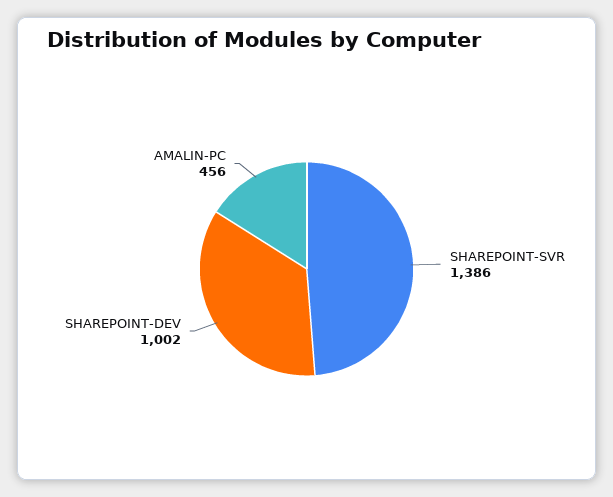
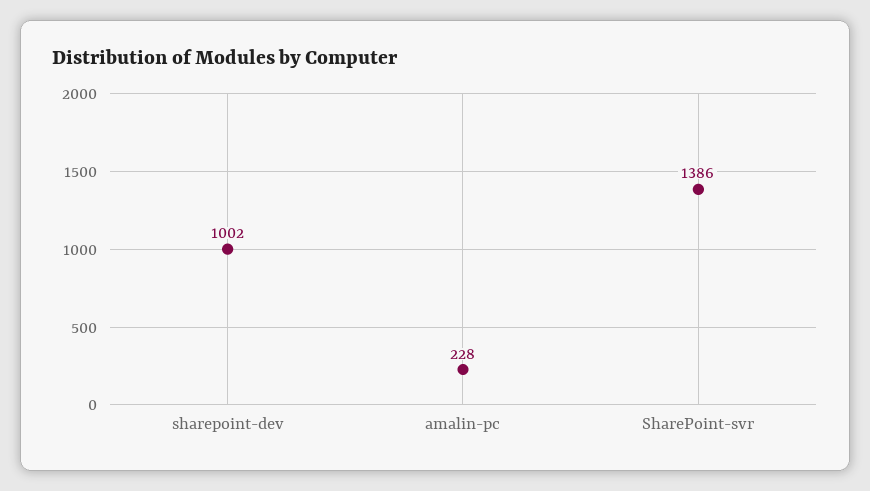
AMALIN-PC: 456 -> 228

